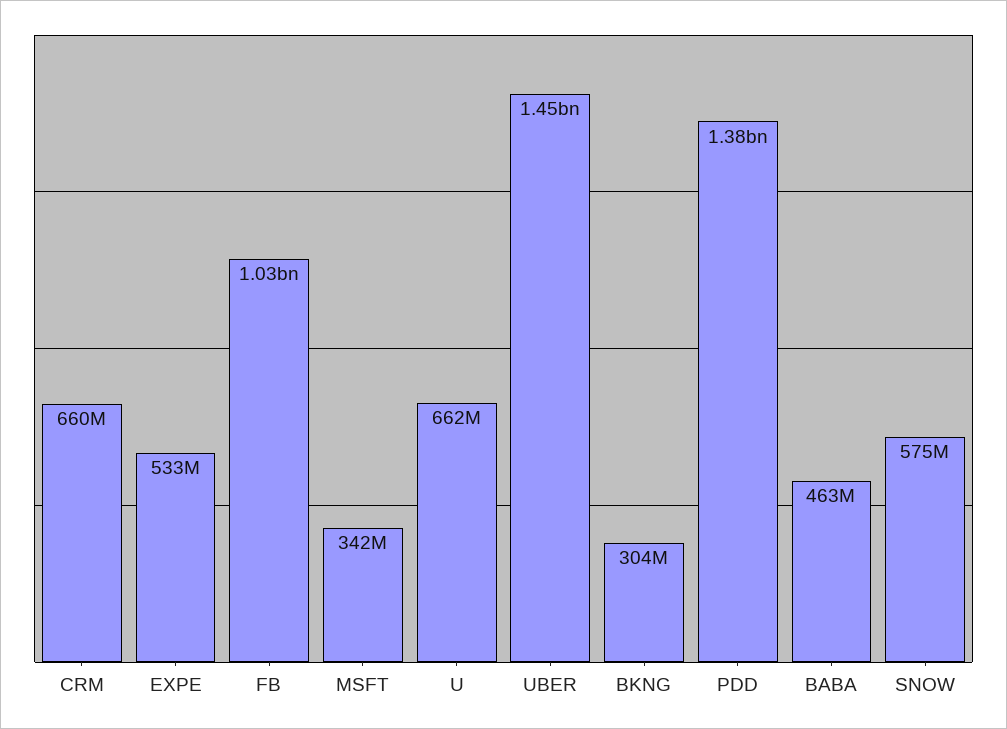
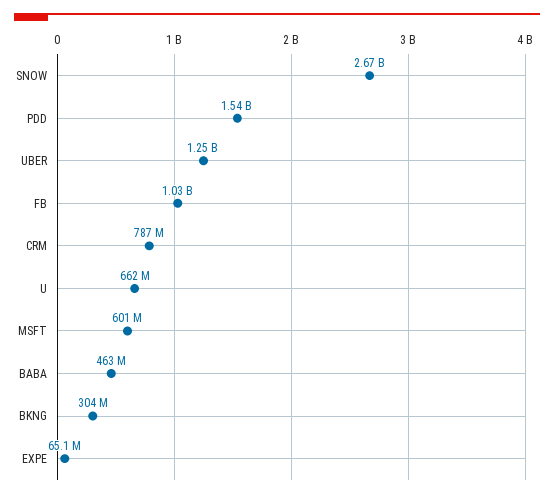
CRM: 660000000 -> 787000000
EXPE: 533000000 -> 65100000
MSFT: 342000000 -> 601000000
UBER: 1450000000 -> 1250000000
PDD: 1380000000 -> 1540000000
SNOW: 575000000 -> 2670000000

